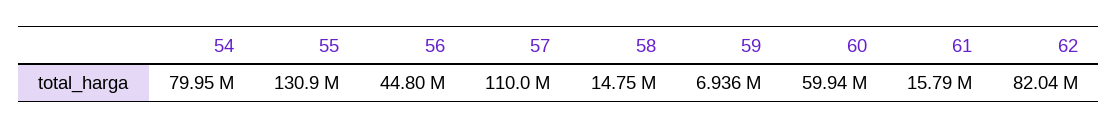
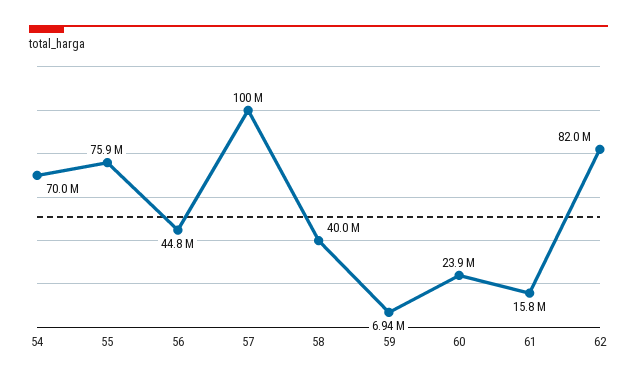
54: 79950000 -> 70000000
55: 130900000 -> 75900000
57: 110000000 -> 100000000
58: 14750000 -> 40000000
60: 59940000 -> 23900000

